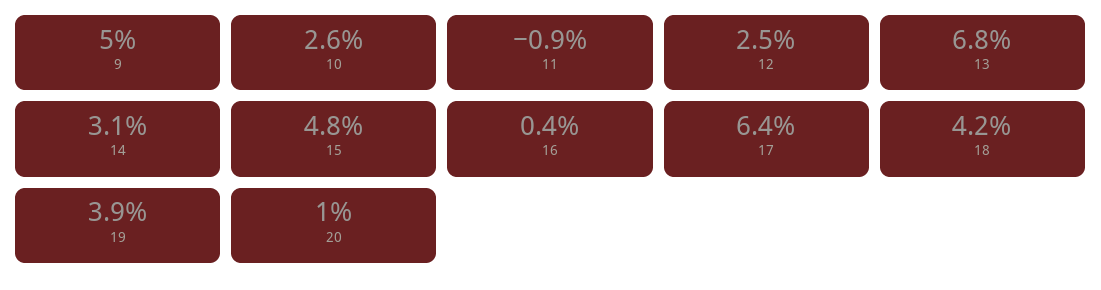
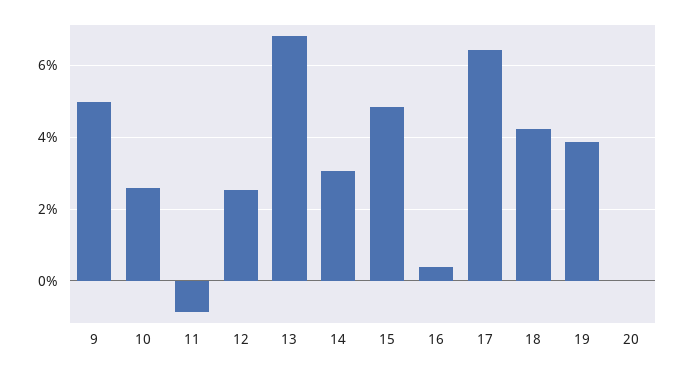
20: 1 -> 0

